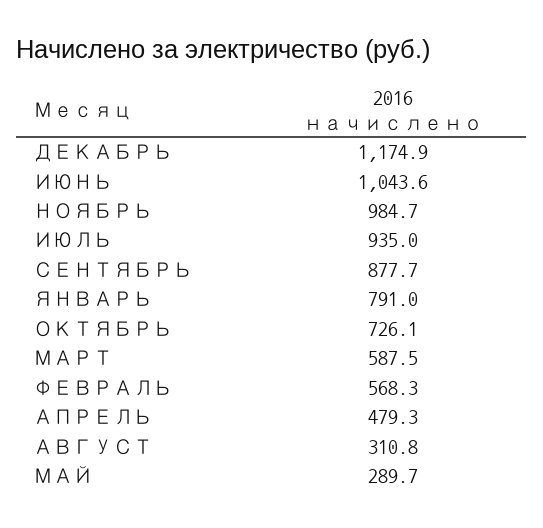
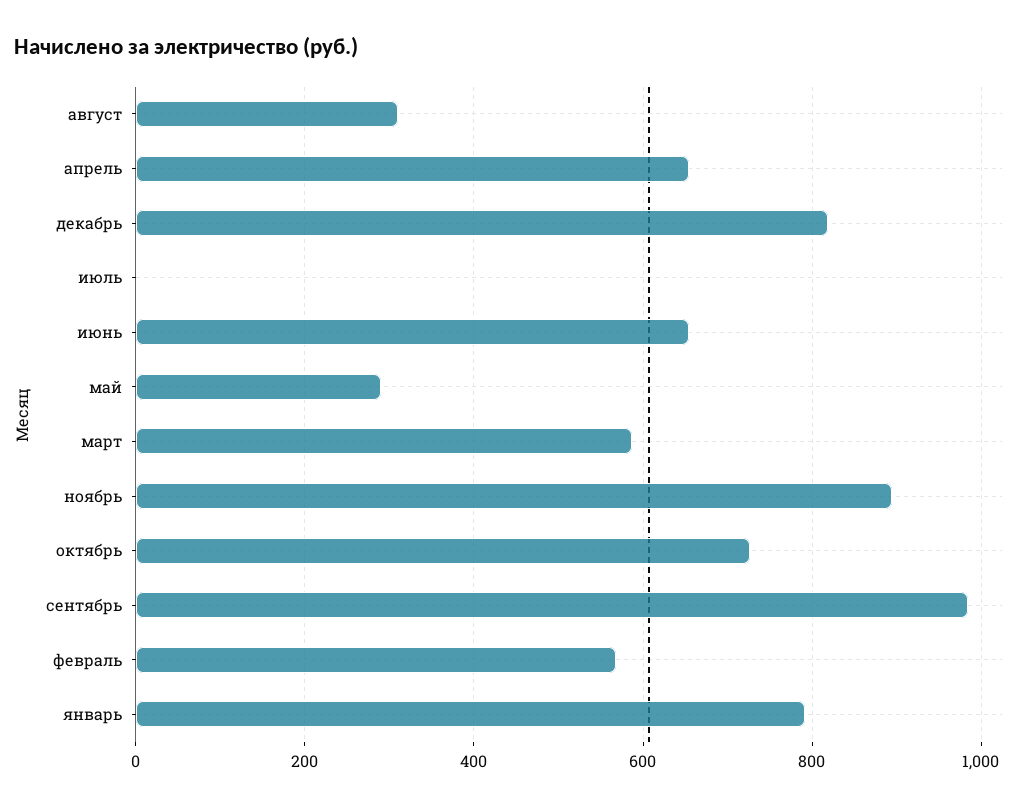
ДЕКАБРЬ: 1174.9 -> 820
ИЮНЬ: 1043.6 -> 660
НОЯБРЬ: 984.7 -> 900
ИЮЛЬ: 935 -> 0
СЕНТЯБРЬ: 877.7 -> 980
АПРЕЛЬ: 479.3 -> 660

